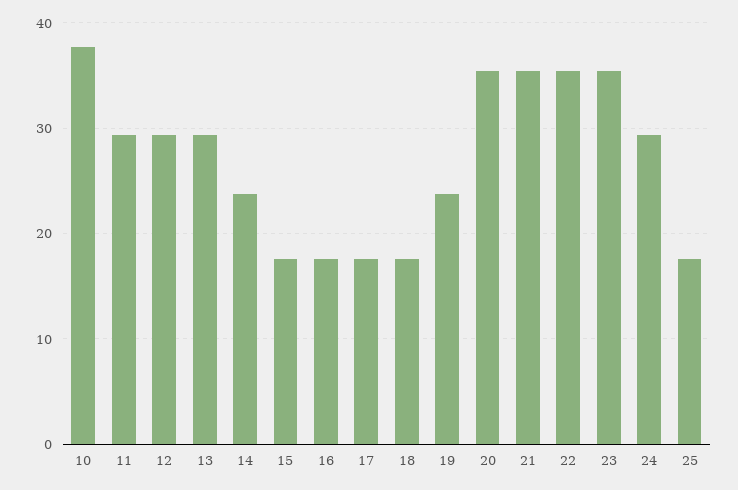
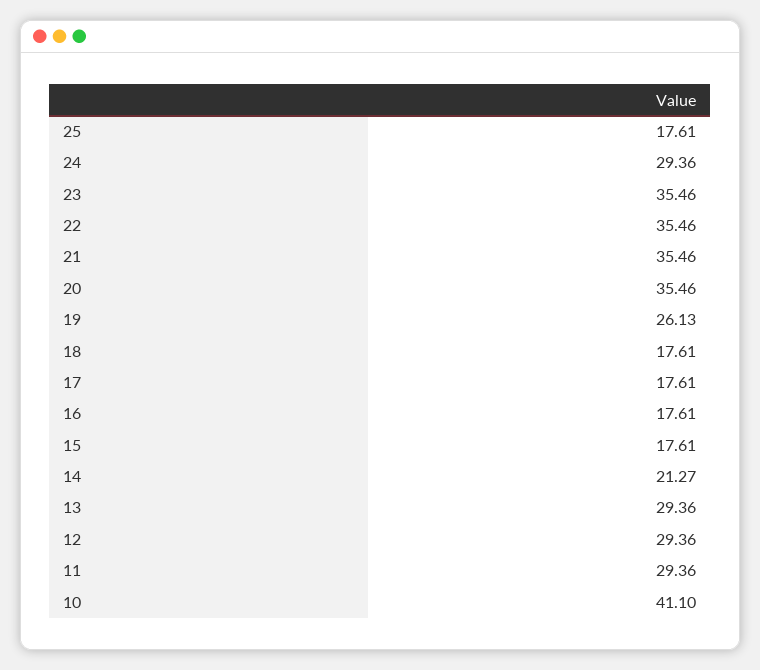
10: 38 -> 41.1
14: 24 -> 21.27
19: 24 -> 26.13

